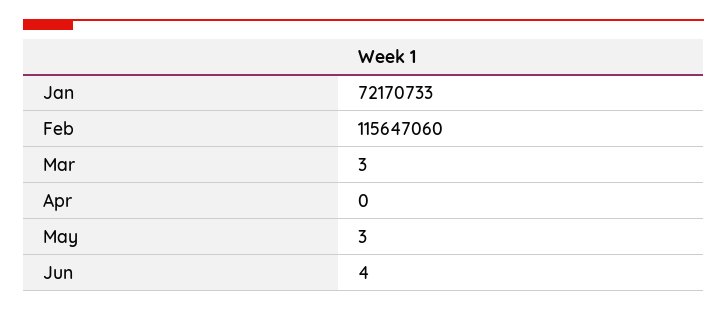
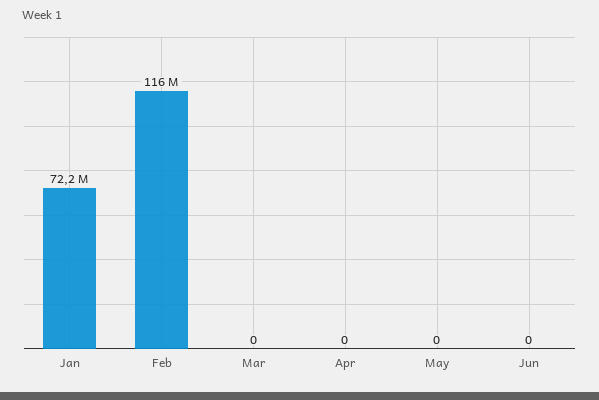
Mar: 3 -> 0
May: 3 -> 0
Jun: 4 -> 0

